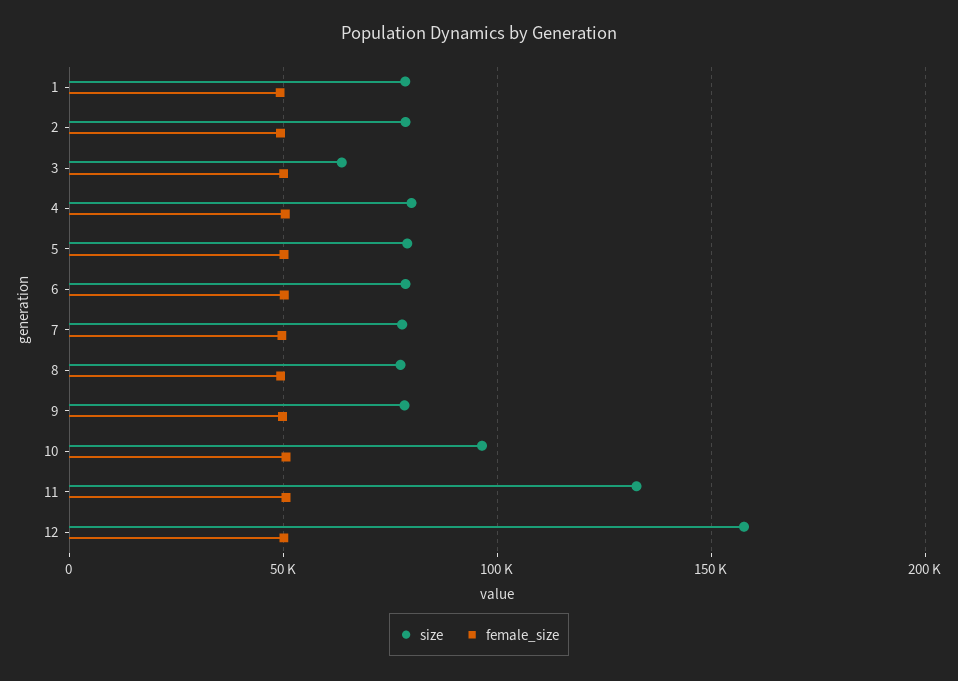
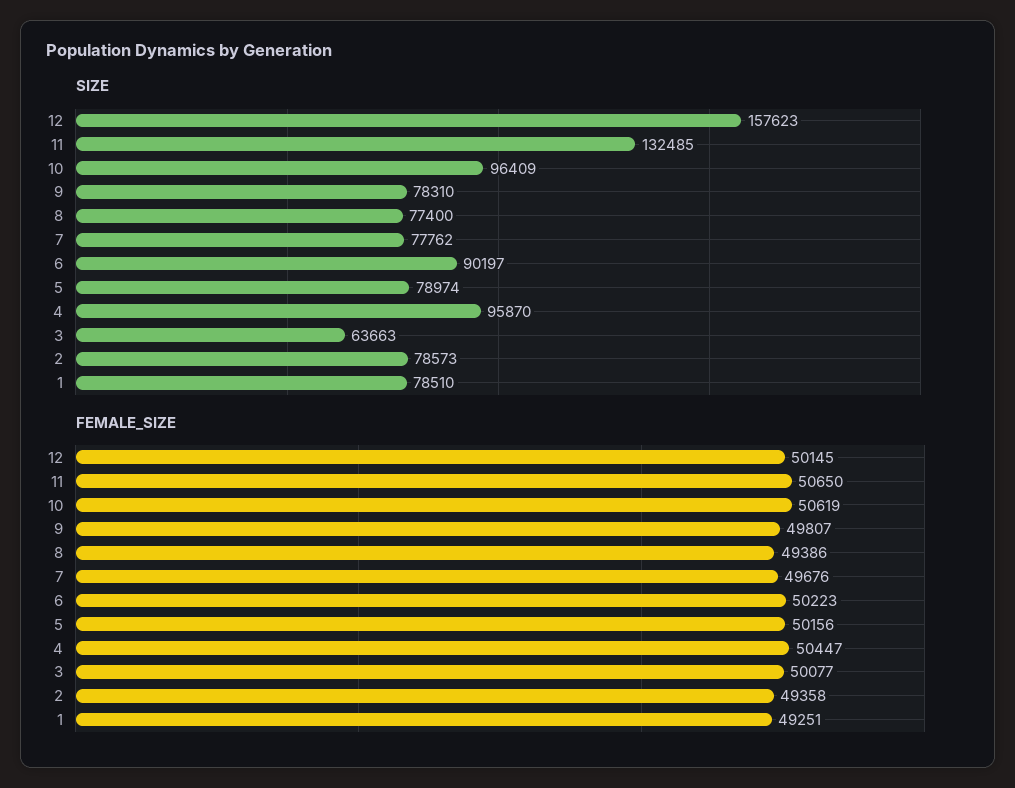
size, 4: 80000 -> 95870
size, 6: 80000 -> 90197

